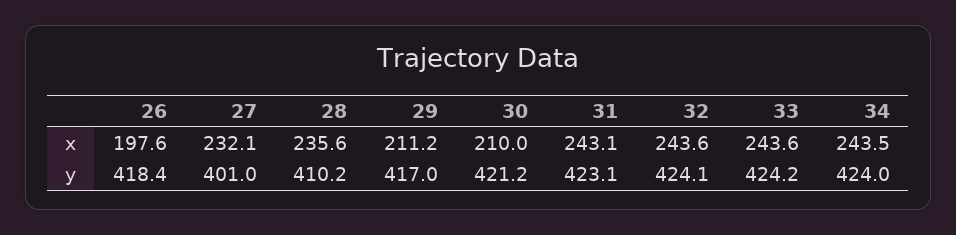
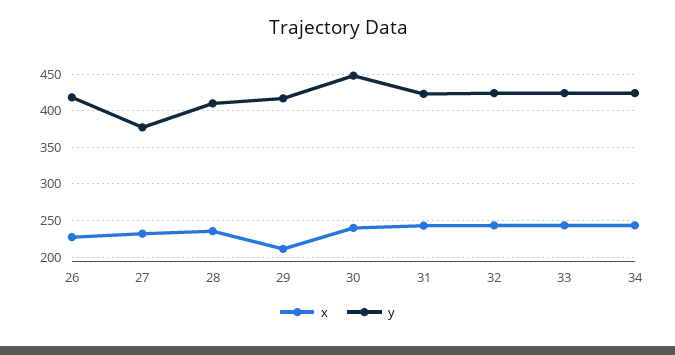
x, 26: 197.6 -> 230
x, 30: 210 -> 240
y, 27: 401 -> 380
y, 30: 421.2 -> 450

